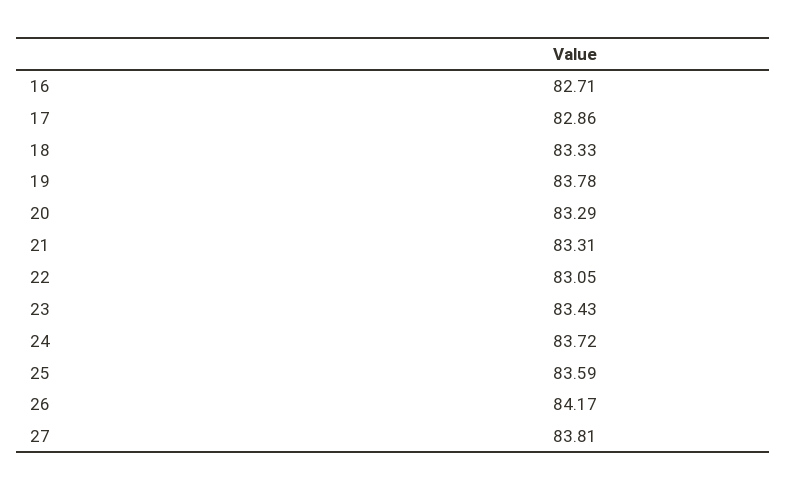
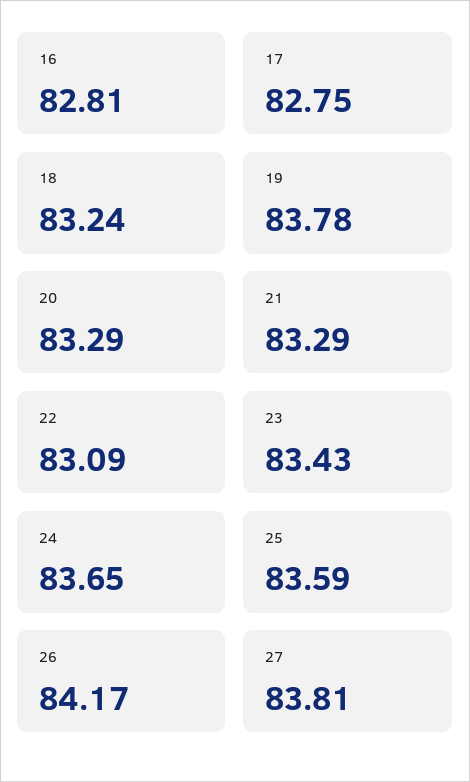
16: 82.71 -> 82.81
17: 82.86 -> 82.75
18: 83.33 -> 83.24
21: 83.31 -> 83.29
22: 83.05 -> 83.09
24: 83.72 -> 83.65

